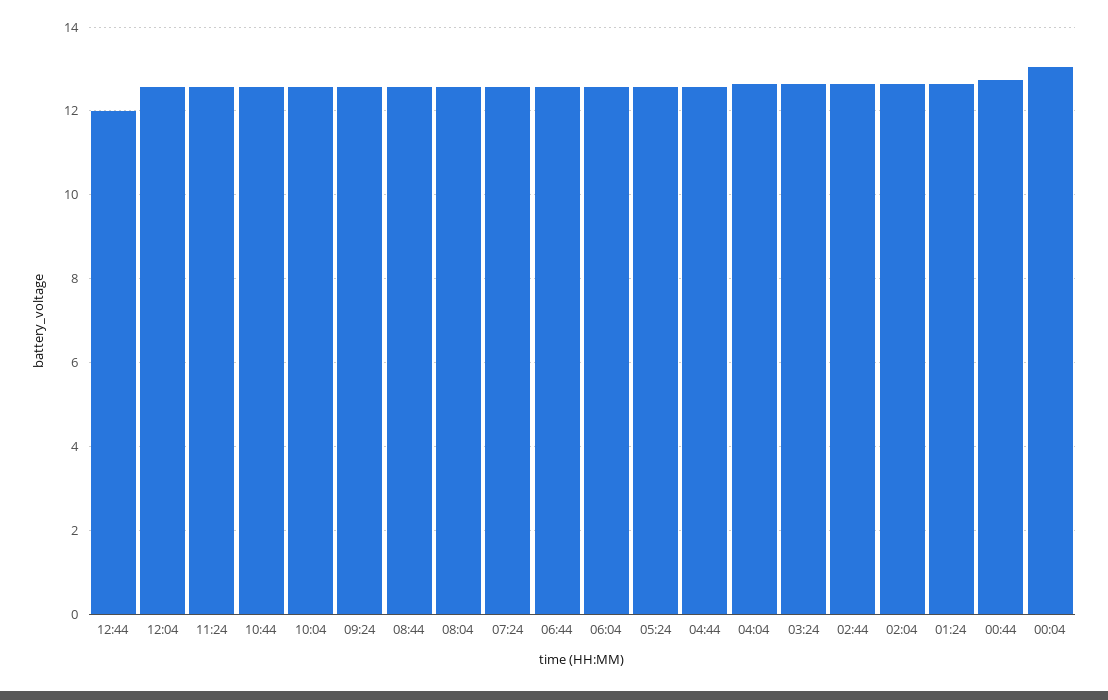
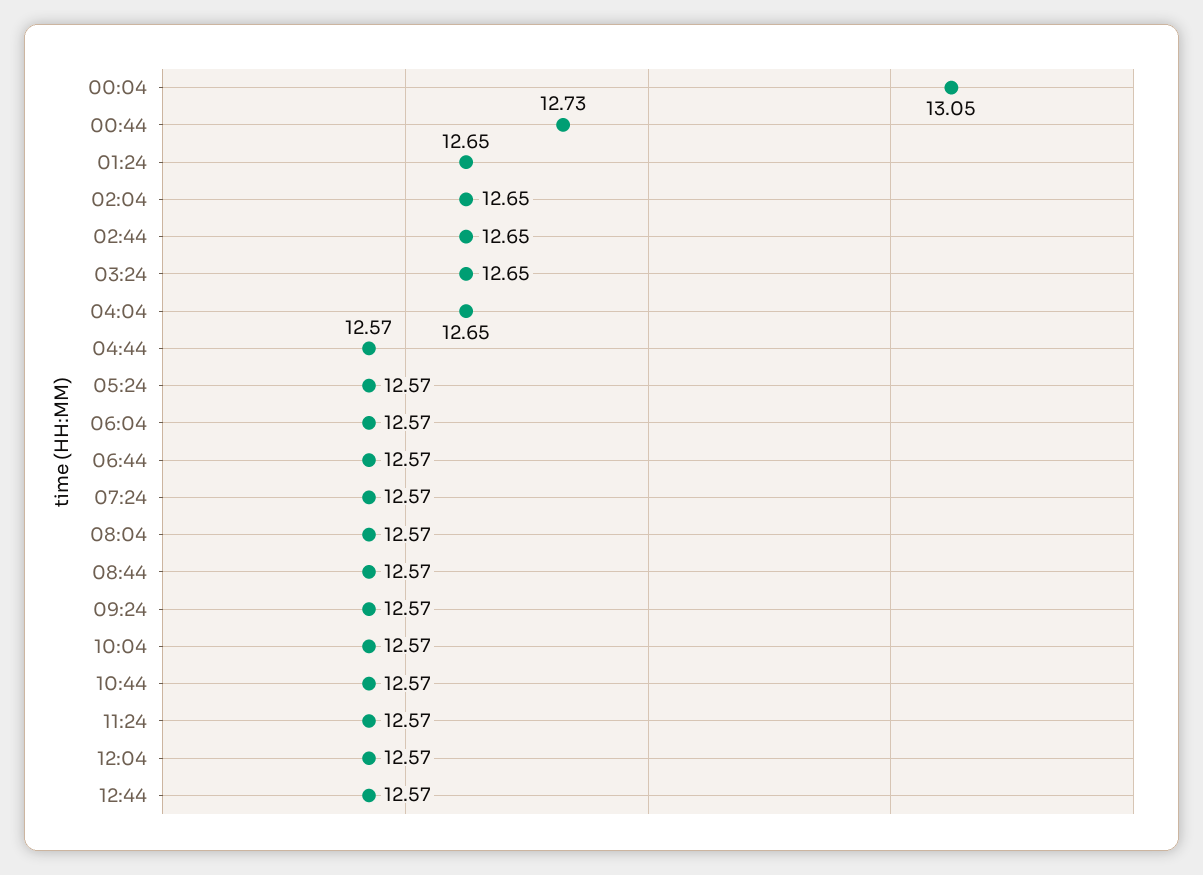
12:44: 12 -> 12.57

